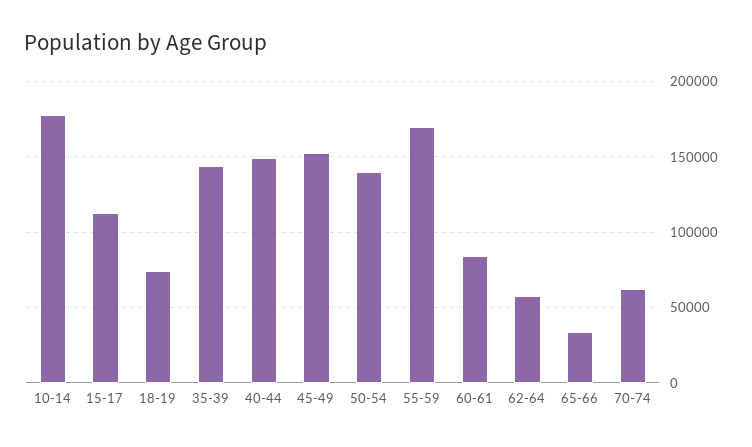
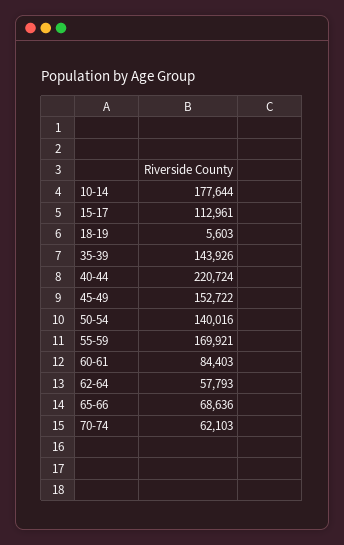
18-19: 75000 -> 5603
40-44: 150000 -> 220724
65-66: 35000 -> 68636

